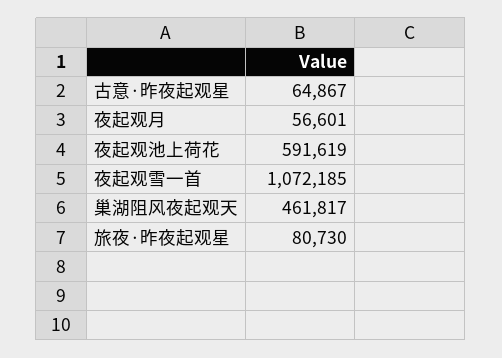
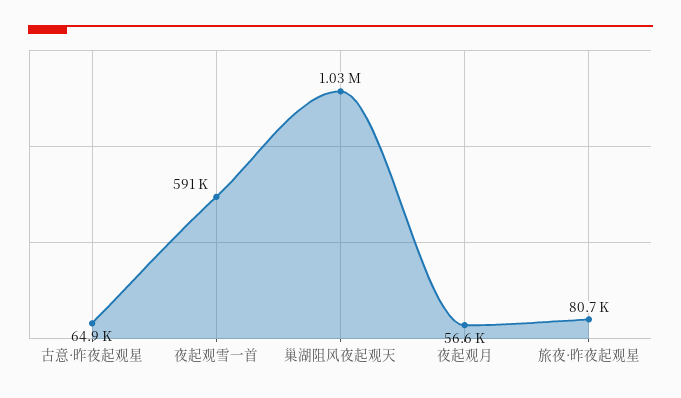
夜起观池上荷花: 591619 -> none
夜起观雪一首: 1072185 -> 591000
巢湖阻风夜起观天: 461817 -> 1030000

